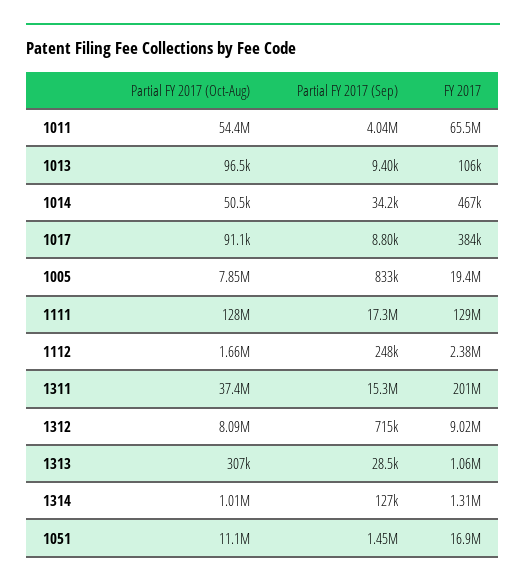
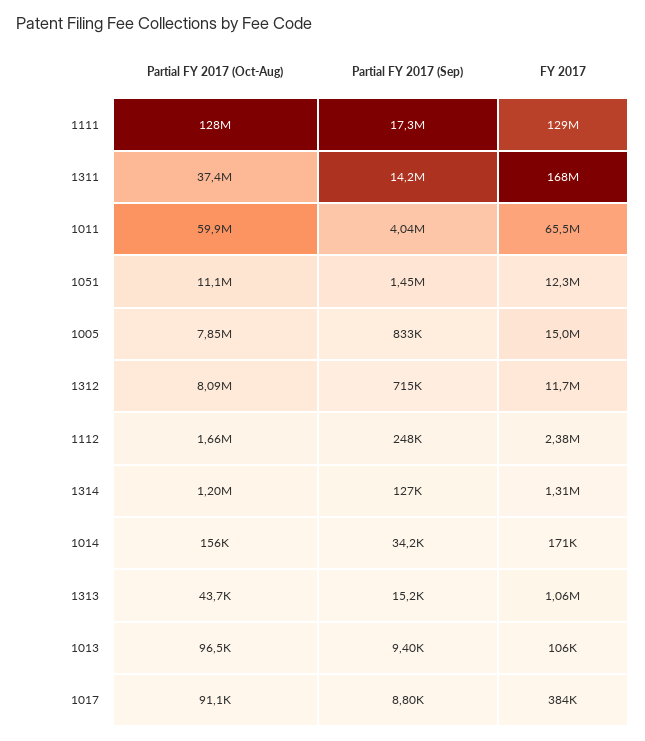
Partial FY 2017 (Oct-Aug), 1011: 54400000 -> 59900000
Partial FY 2017 (Oct-Aug), 1014: 50500 -> 156000
FY 2017, 1014: 467000 -> 171000
FY 2017, 1005: 19400000 -> 15000000
Partial FY 2017 (Sep), 1311: 15300000 -> 14200000
FY 2017, 1311: 201000000 -> 168000000
FY 2017, 1312: 9020000 -> 11700000
Partial FY 2017 (Oct-Aug), 1313: 307000 -> 43700
Partial FY 2017 (Sep), 1313: 28500 -> 15200
Partial FY 2017 (Oct-Aug), 1314: 1010000 -> 1200000
FY 2017, 1051: 16900000 -> 12300000

